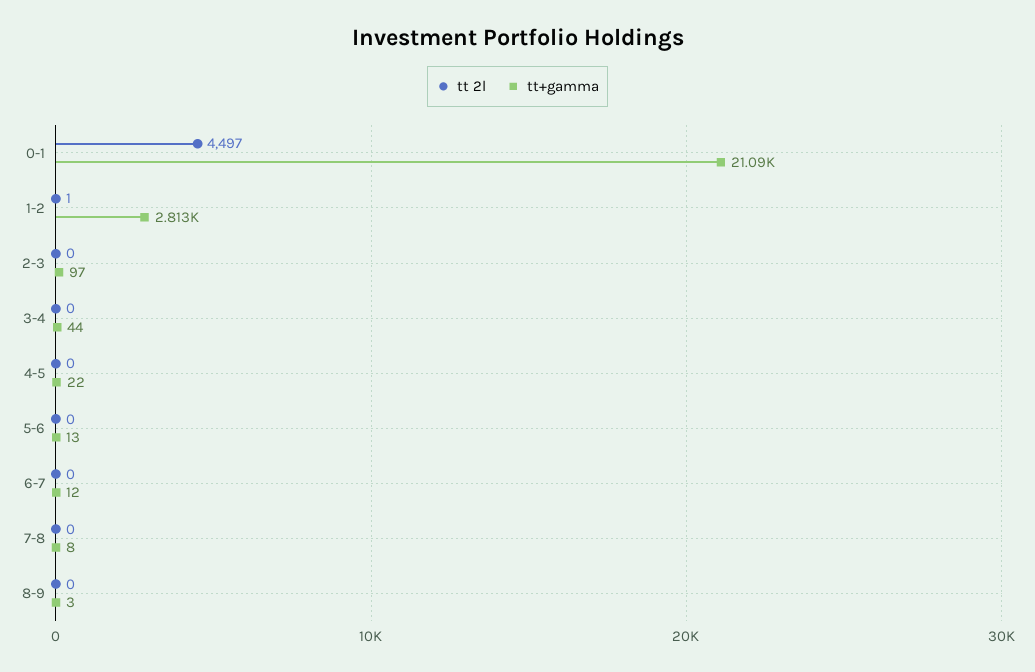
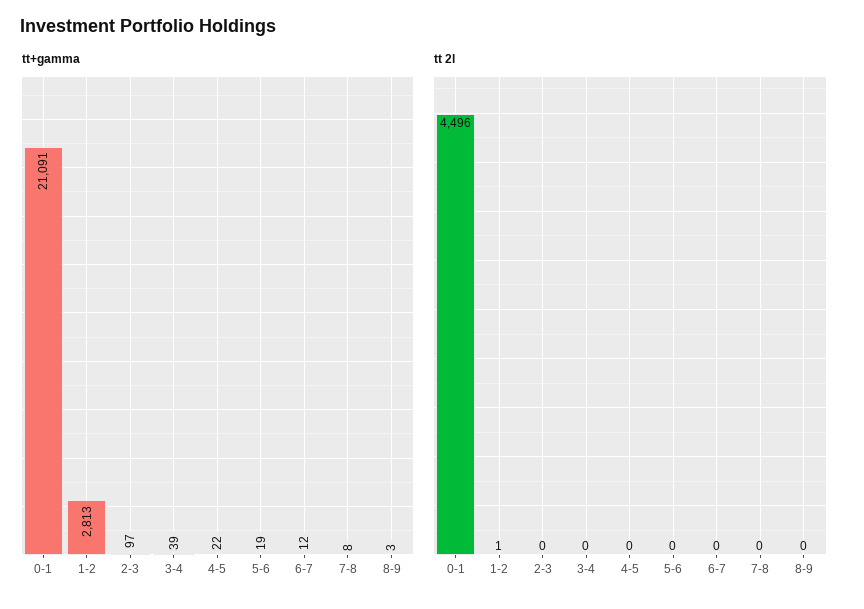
tt 2l, 0-1: 4497 -> 4496
tt+gamma, 3-4: 44 -> 39
tt+gamma, 5-6: 13 -> 19

